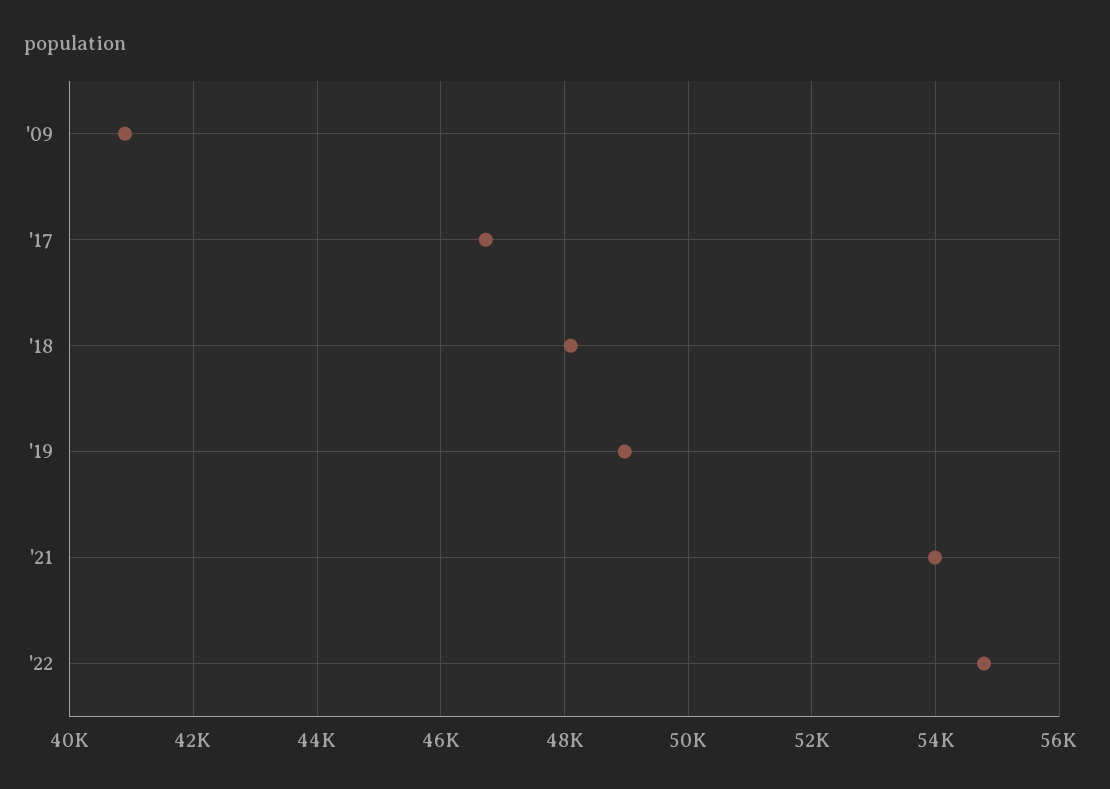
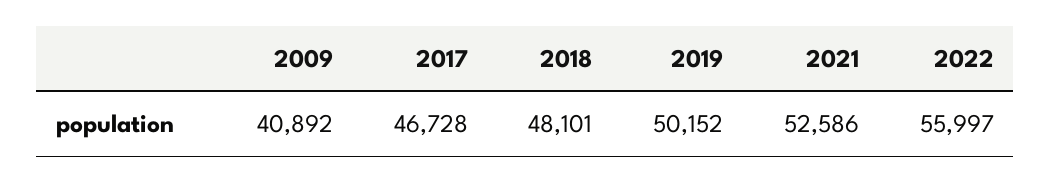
'19: 49000 -> 50152
'21: 54000 -> 52586
'22: 54800 -> 55997

